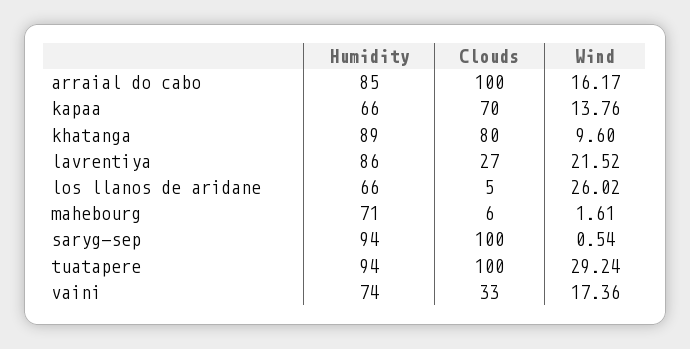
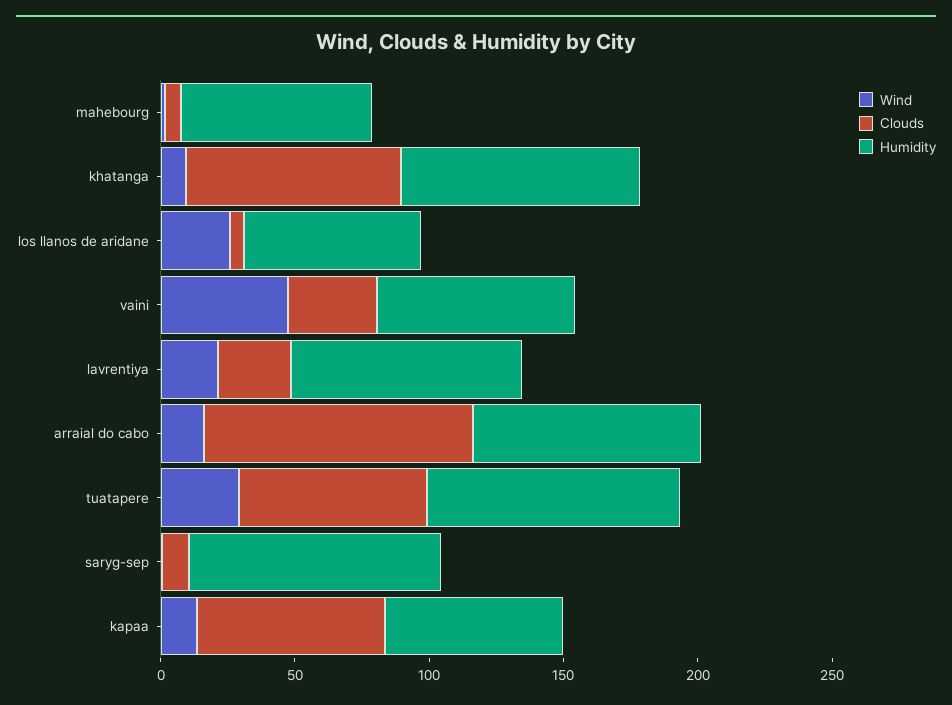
Clouds, saryg-sep: 100 -> 10
Clouds, tuatapere: 100 -> 70
Wind, vaini: 17.36 -> 50

